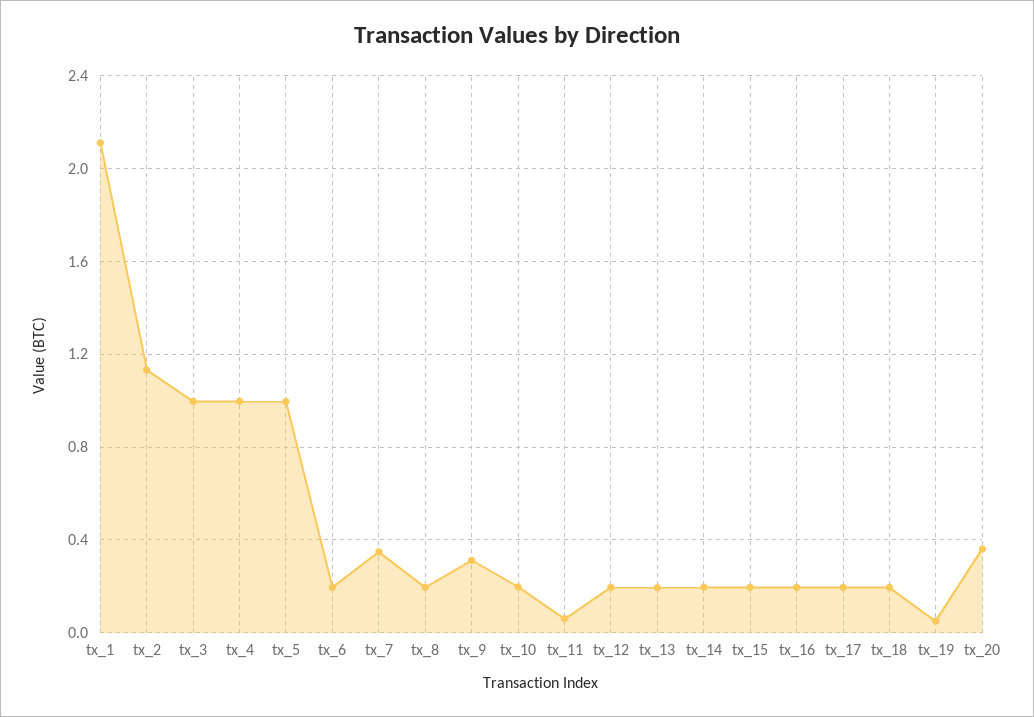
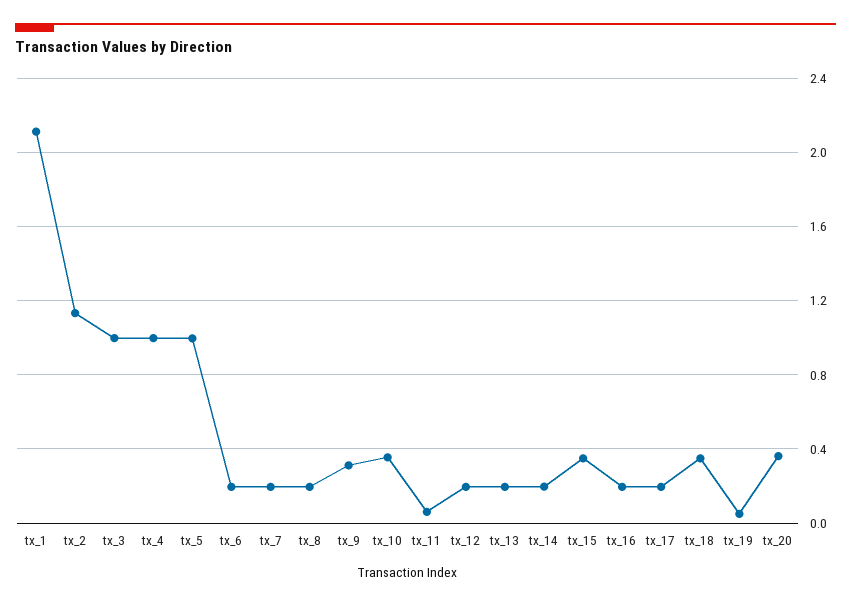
tx_7: 0.35 -> 0.2
tx_10: 0.2 -> 0.35
tx_15: 0.2 -> 0.35
tx_18: 0.2 -> 0.35

